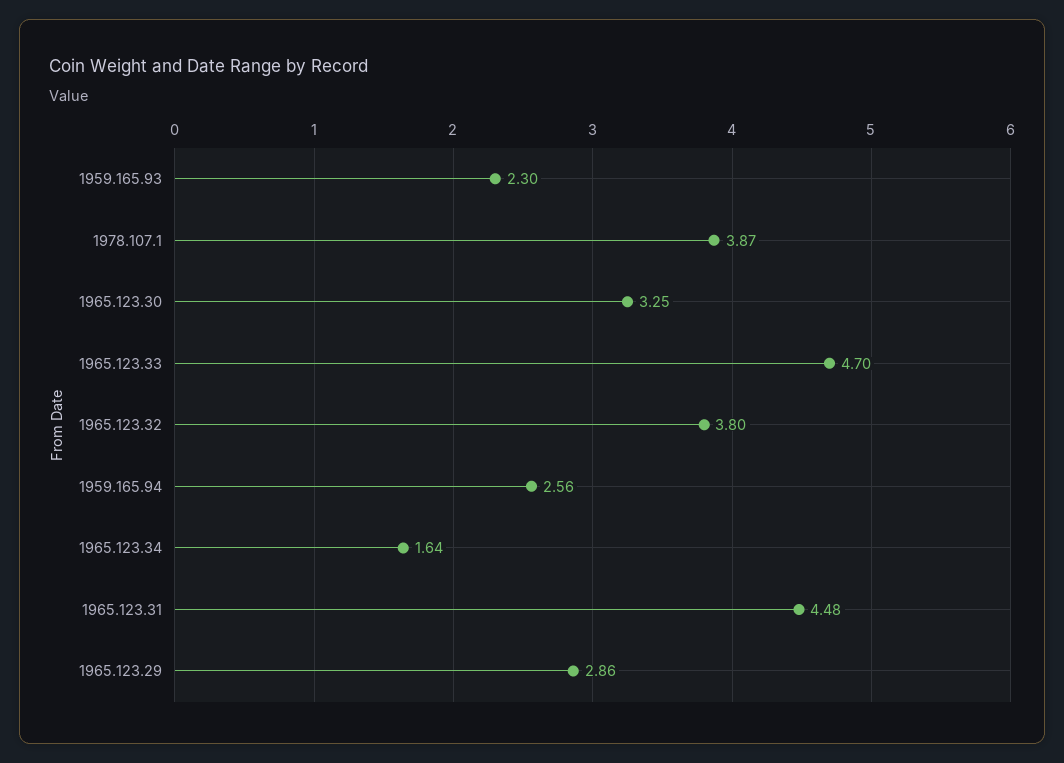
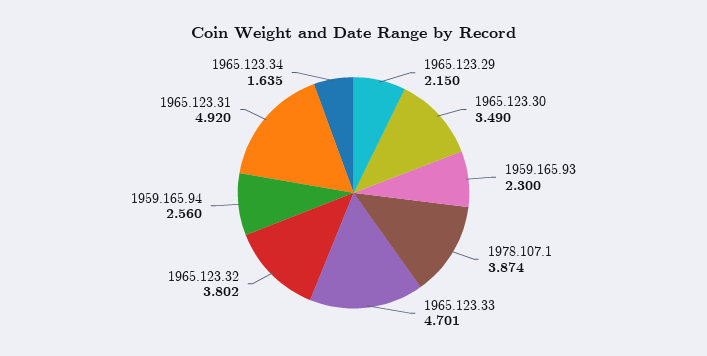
1965.123.30: 3.25 -> 3.49
1965.123.31: 4.48 -> 4.92
1965.123.29: 2.86 -> 2.15

